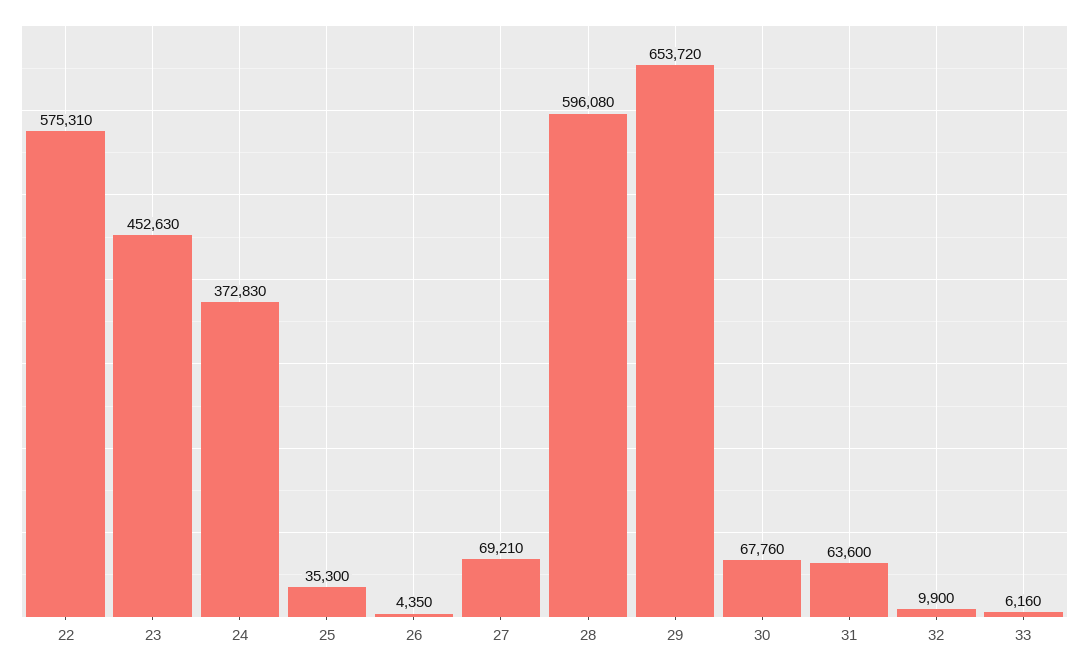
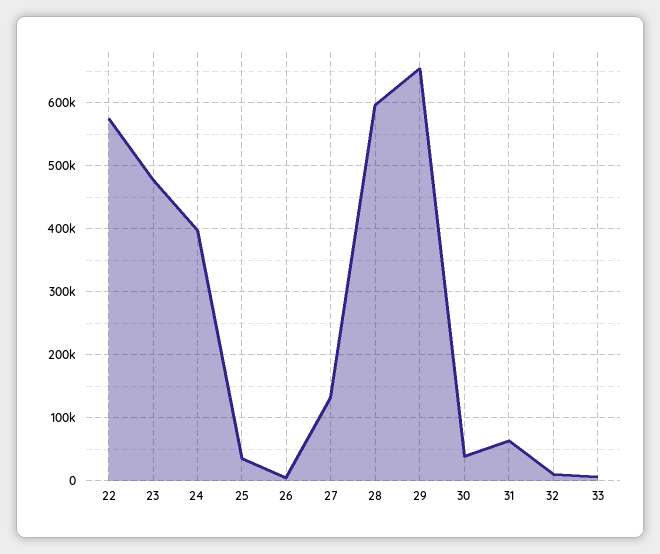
23: 452630 -> 480000
24: 372830 -> 400000
27: 69210 -> 130000
30: 67760 -> 40000

